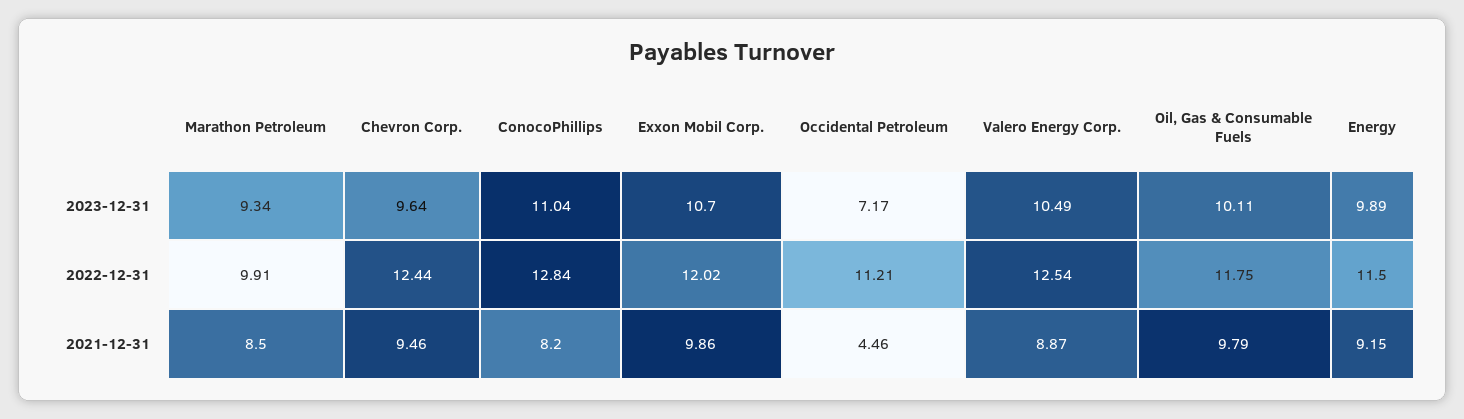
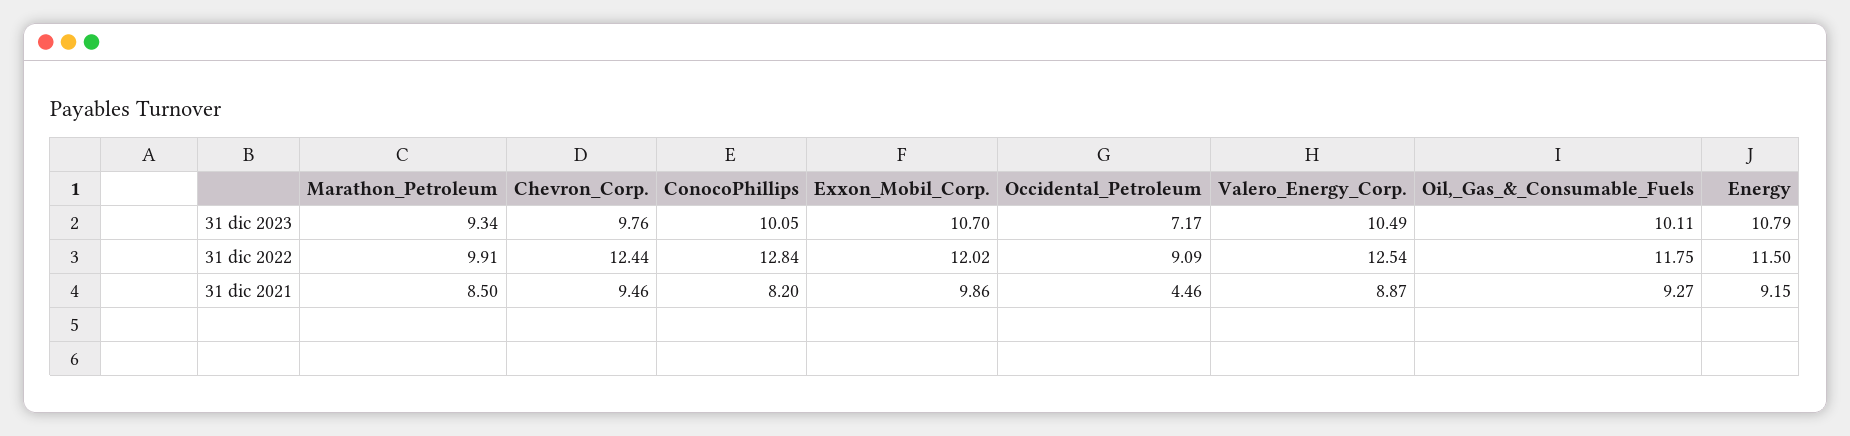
Chevron Corp., 2023-12-31: 9.64 -> 9.76
ConocoPhillips, 2023-12-31: 11.04 -> 10.05
Energy, 2023-12-31: 9.89 -> 10.79
Occidental Petroleum, 2022-12-31: 11.21 -> 9.09
Oil, Gas & Consumable Fuels, 2021-12-31: 9.79 -> 9.27

